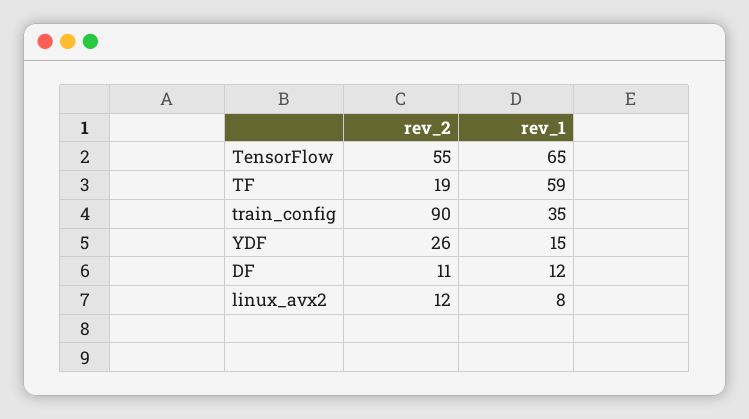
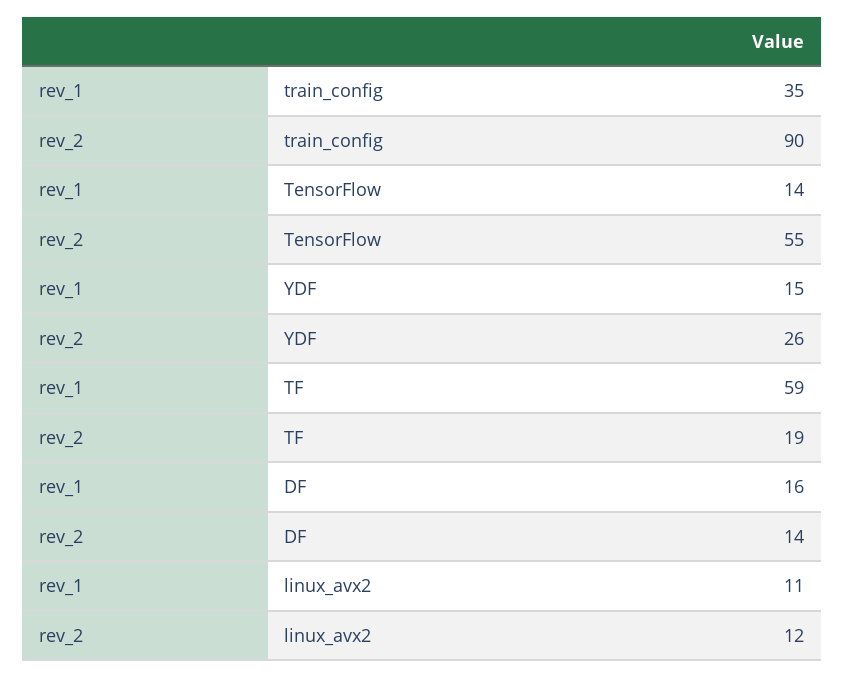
rev_1, TensorFlow: 65 -> 14
rev_2, DF: 11 -> 14
rev_1, DF: 12 -> 16
rev_1, linux_avx2: 8 -> 11

